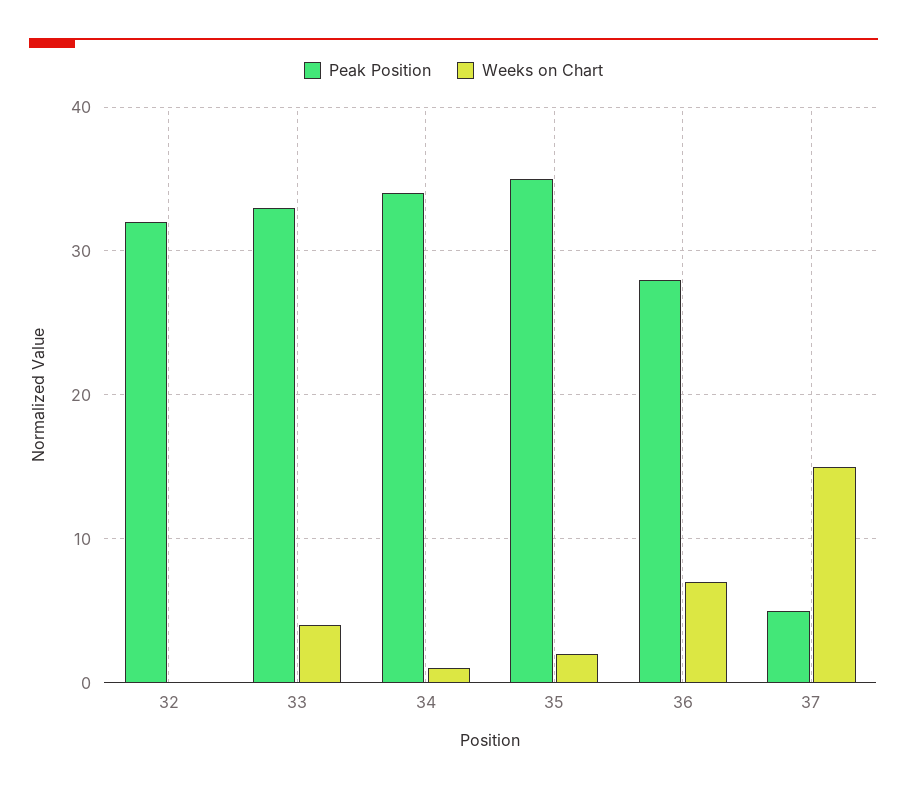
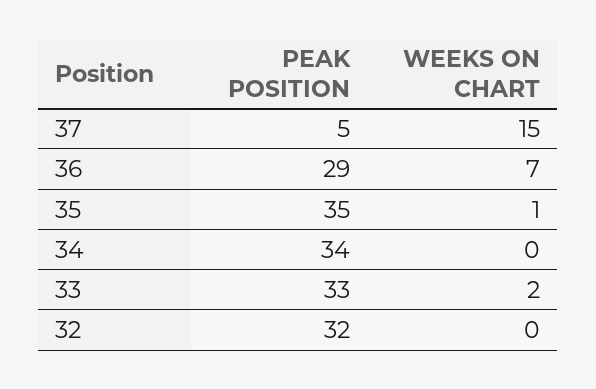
Weeks on Chart, 33: 4 -> 2
Weeks on Chart, 34: 1 -> 0
Weeks on Chart, 35: 2 -> 1
Peak Position, 36: 28 -> 29

